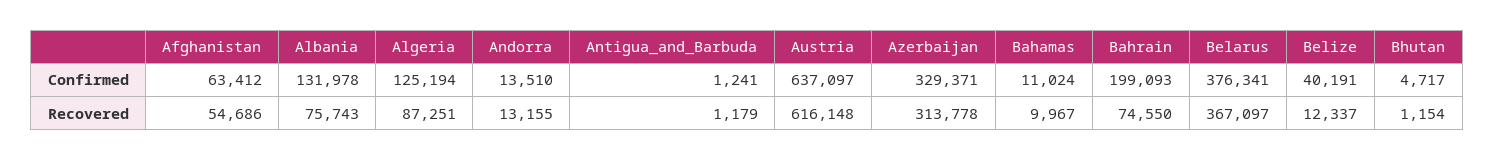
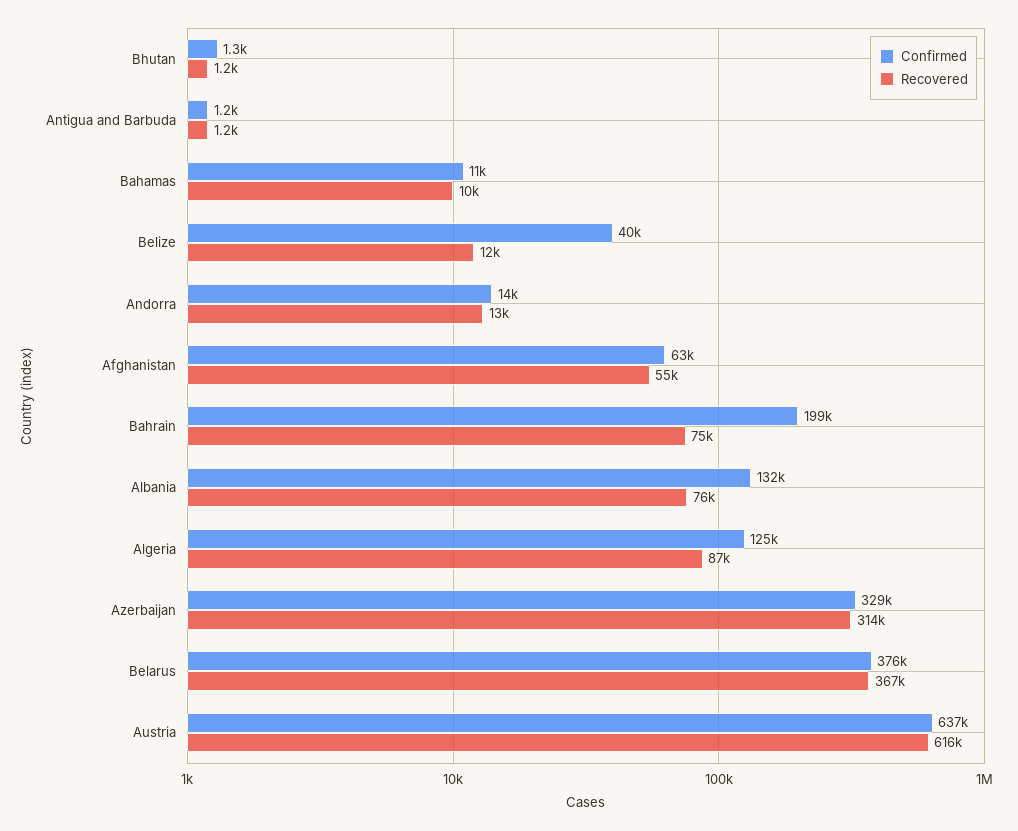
Confirmed, Bhutan: 4717 -> 1300

